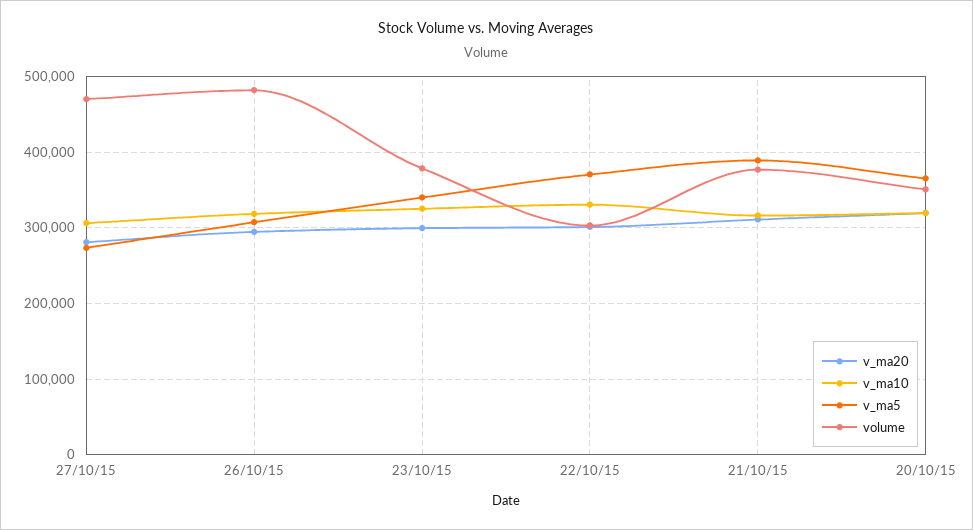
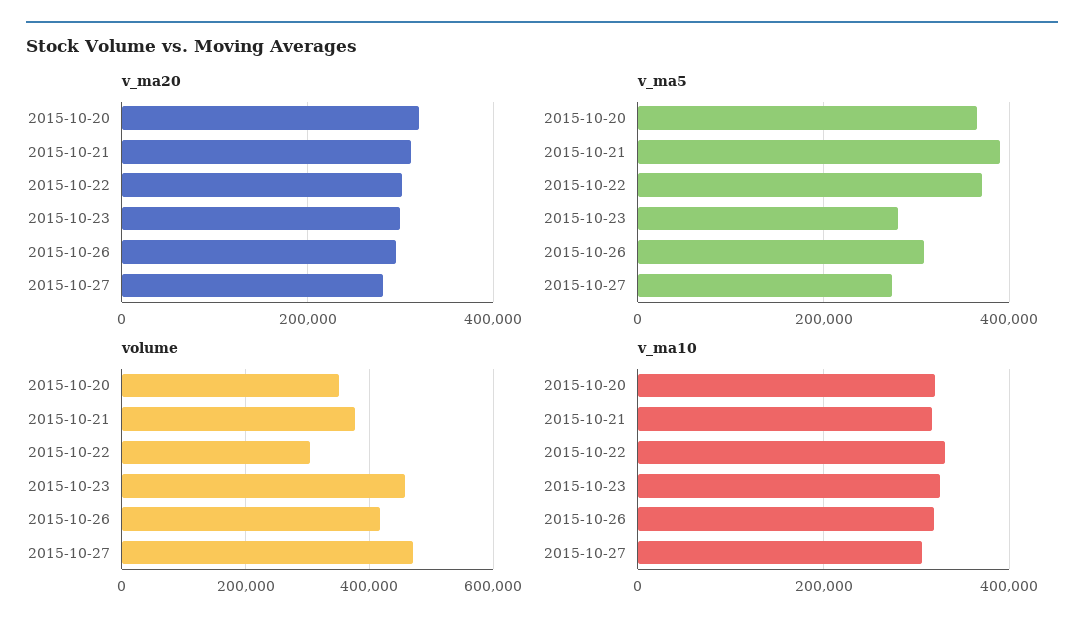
volume, 26/10/15: 480000 -> 420000
v_ma5, 23/10/15: 340000 -> 280000
volume, 23/10/15: 380000 -> 460000

